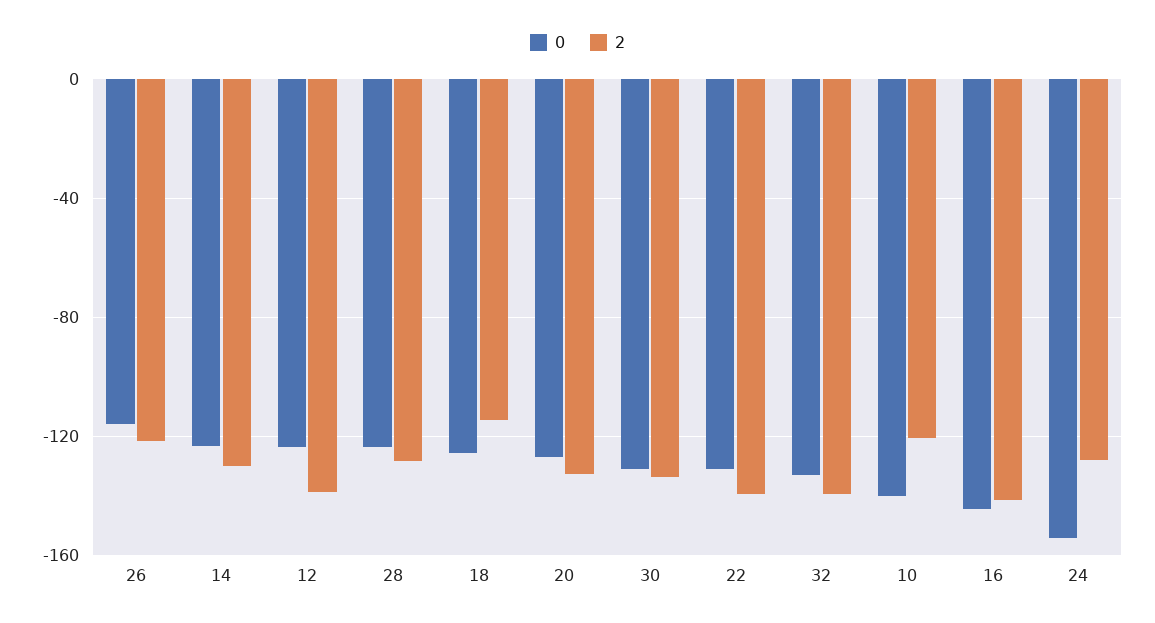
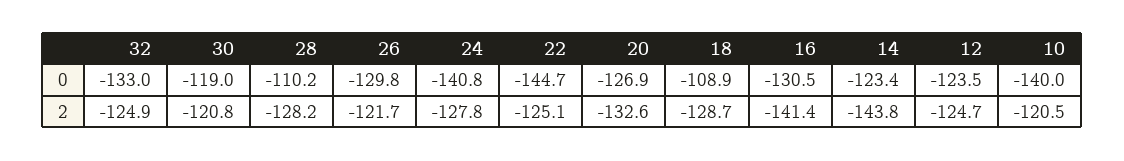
0, 26: -115 -> -129.8
2, 14: -130 -> -143.8
2, 12: -140 -> -124.7
0, 28: -125 -> -110.2
0, 18: -125 -> -108.9
2, 18: -115 -> -128.7
0, 30: -130 -> -119
2, 30: -135 -> -120.8
0, 22: -130 -> -144.7
2, 22: -140 -> -125.1
2, 32: -140 -> -124.9
0, 16: -145 -> -130.5
0, 24: -155 -> -140.8

